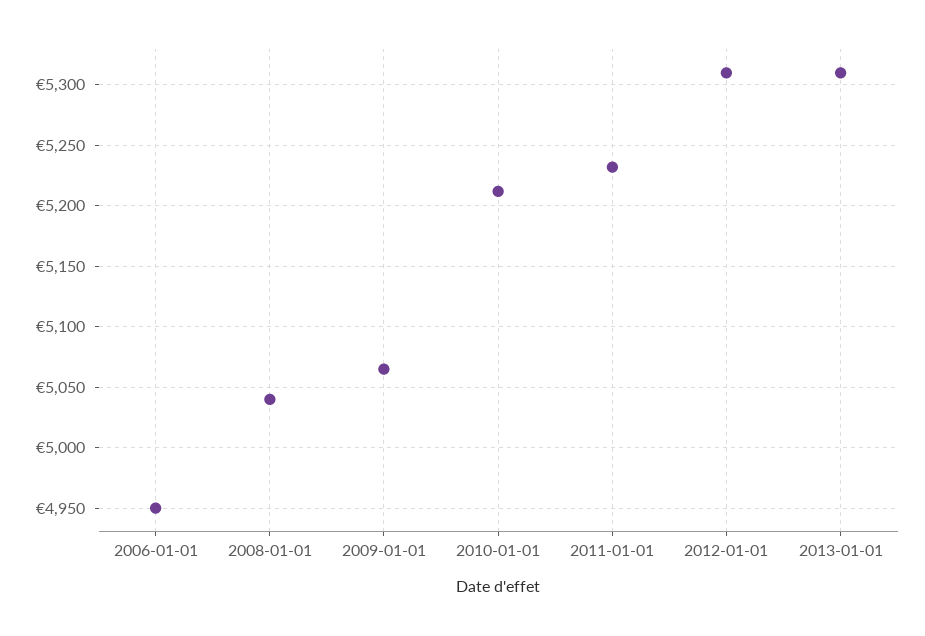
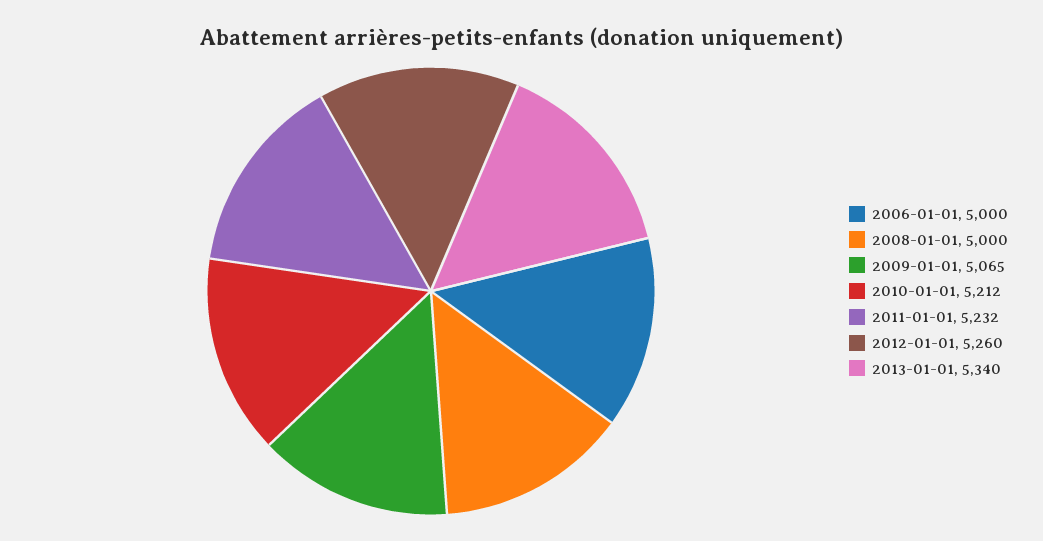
2006-01-01: 4950 -> 5000
2008-01-01: 5040 -> 5000
2012-01-01: 5310 -> 5260
2013-01-01: 5310 -> 5340

